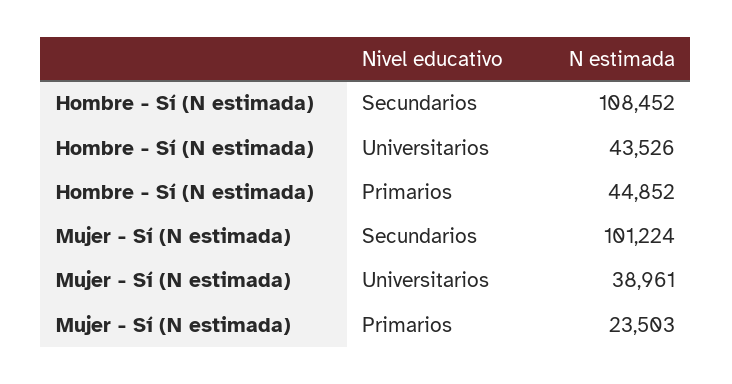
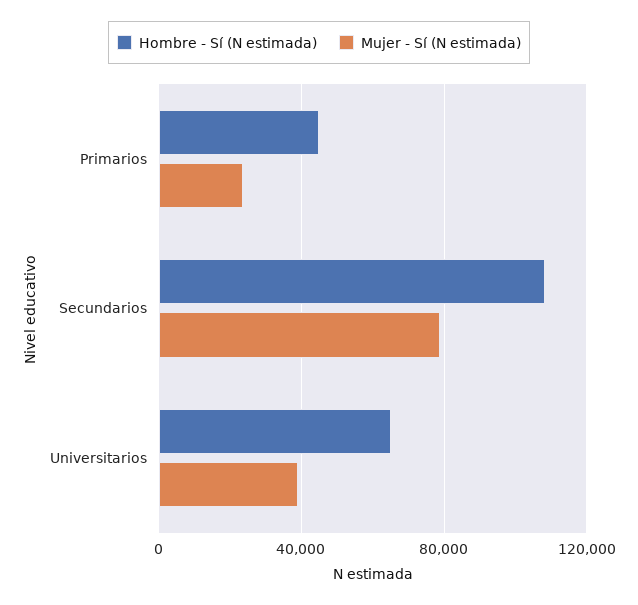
Hombre - Sí (N estimada), Universitarios: 43526 -> 65000
Mujer - Sí (N estimada), Secundarios: 101224 -> 80000

